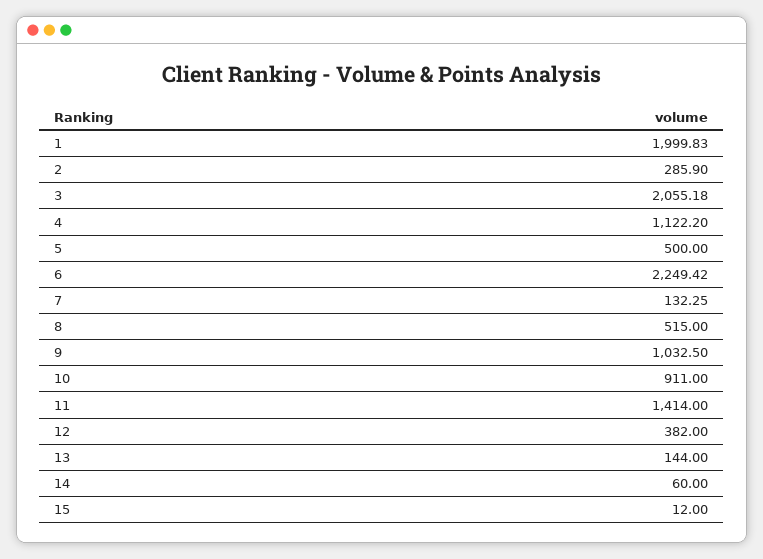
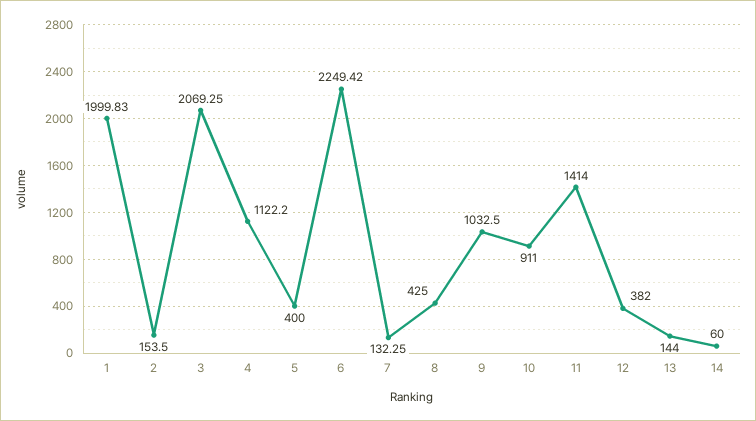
2: 285.9 -> 153.5
3: 2055.18 -> 2069.25
5: 500 -> 400
8: 515 -> 425
15: 12 -> none

